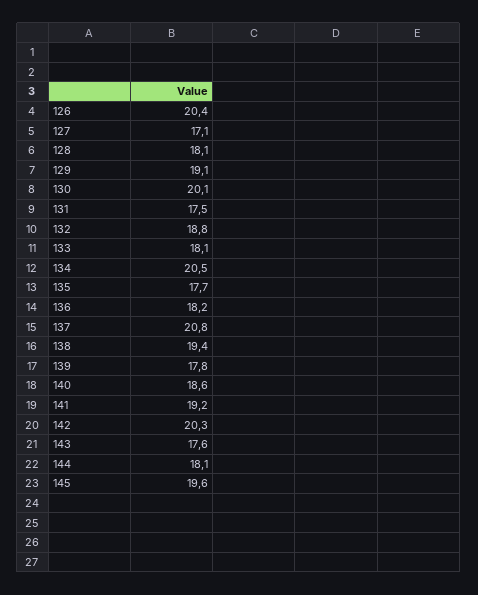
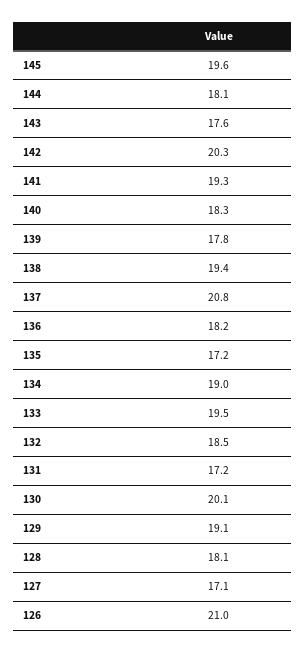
126: 20.4 -> 21
131: 17.5 -> 17.2
132: 18.8 -> 18.5
133: 18.1 -> 19.5
134: 20.5 -> 19
135: 17.7 -> 17.2
140: 18.6 -> 18.3
141: 19.2 -> 19.3

